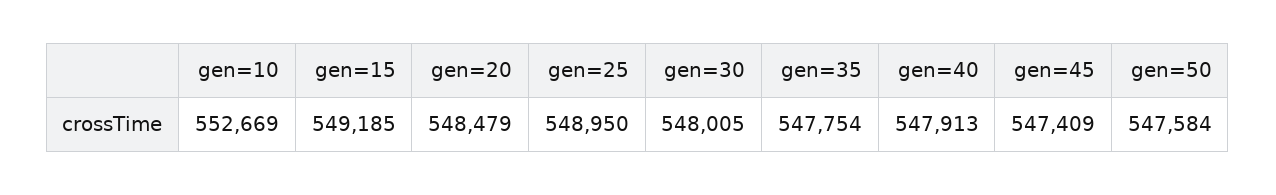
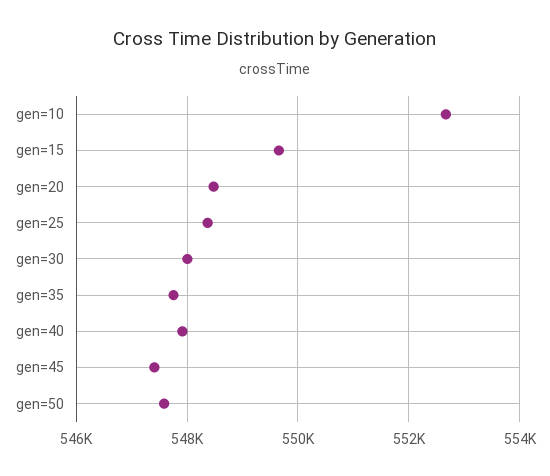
gen=15: 549185 -> 549600
gen=25: 548950 -> 548400

